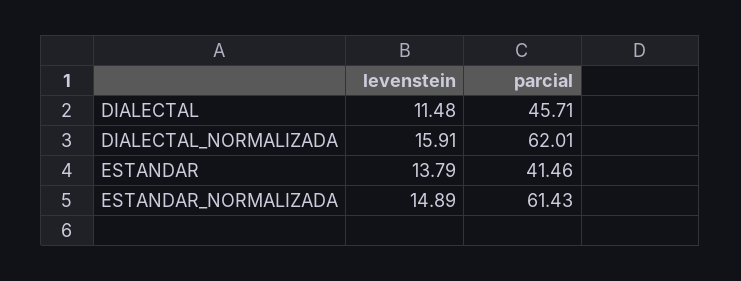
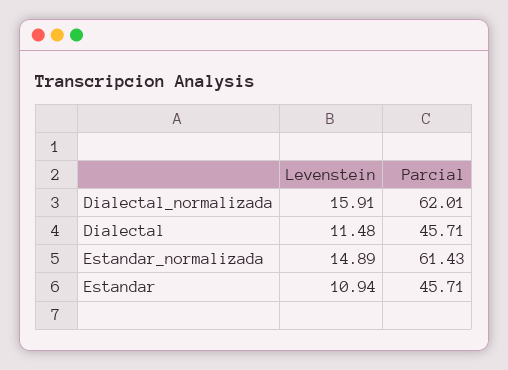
levenstein, ESTANDAR: 13.79 -> 10.94
parcial, ESTANDAR: 41.46 -> 45.71

